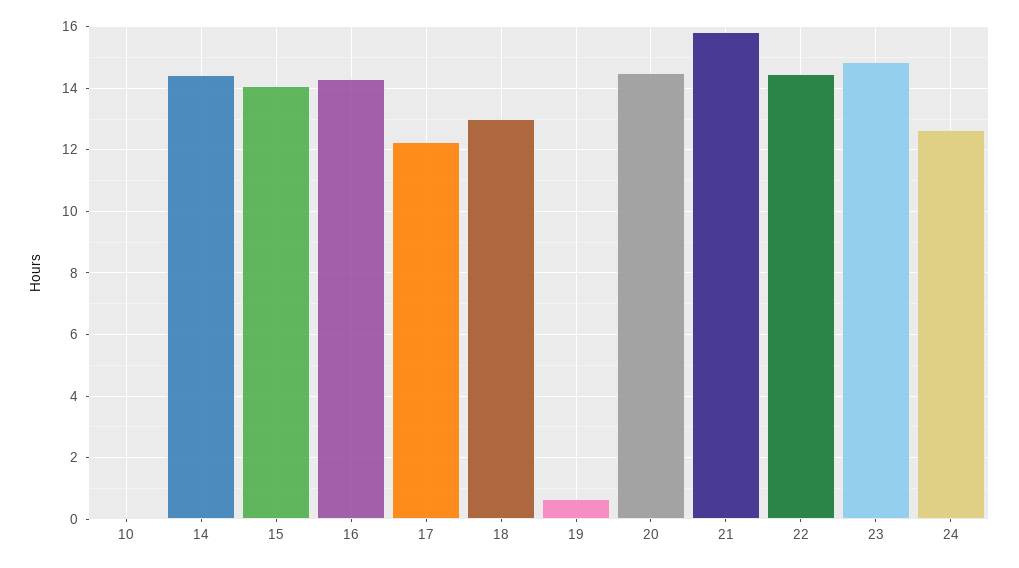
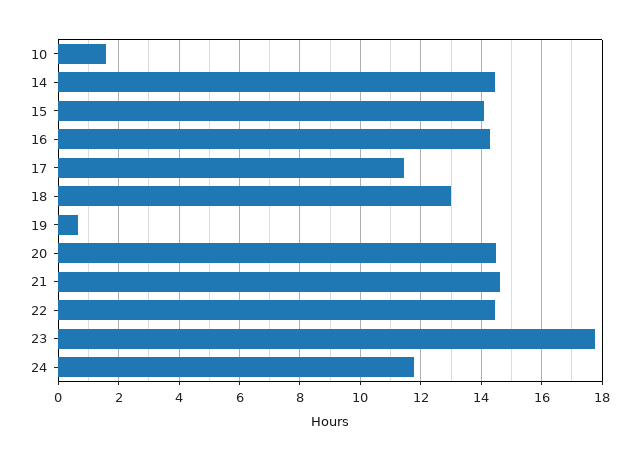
10: 0 -> 1.6
17: 12.2 -> 11.4
21: 15.8 -> 14.6
23: 14.8 -> 17.8
24: 12.6 -> 11.8

